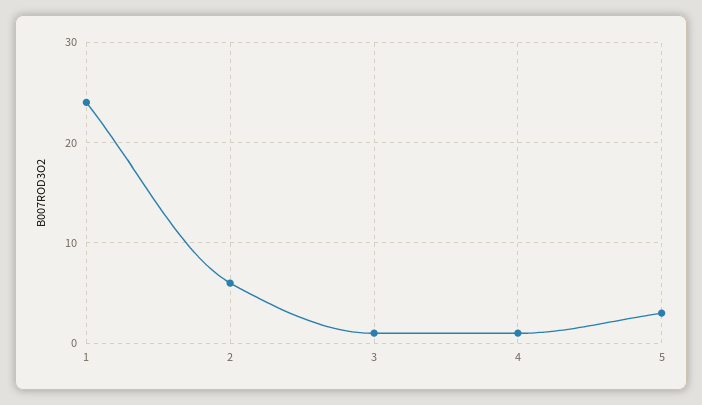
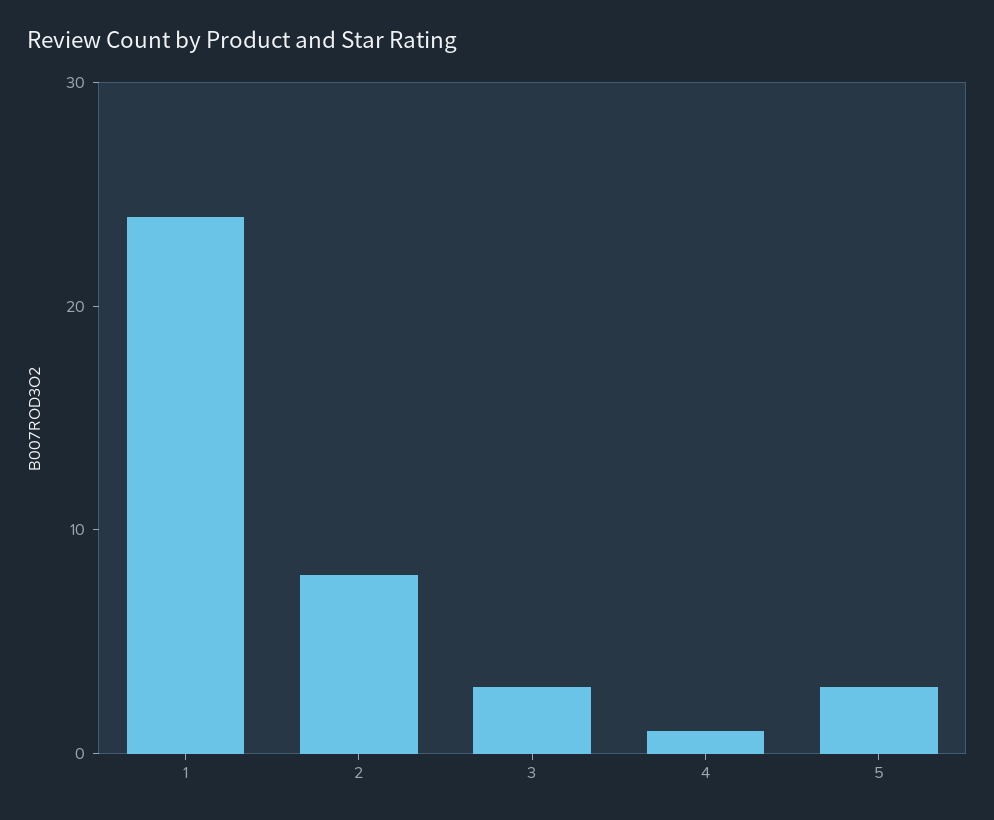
2: 6 -> 8
3: 1 -> 3

